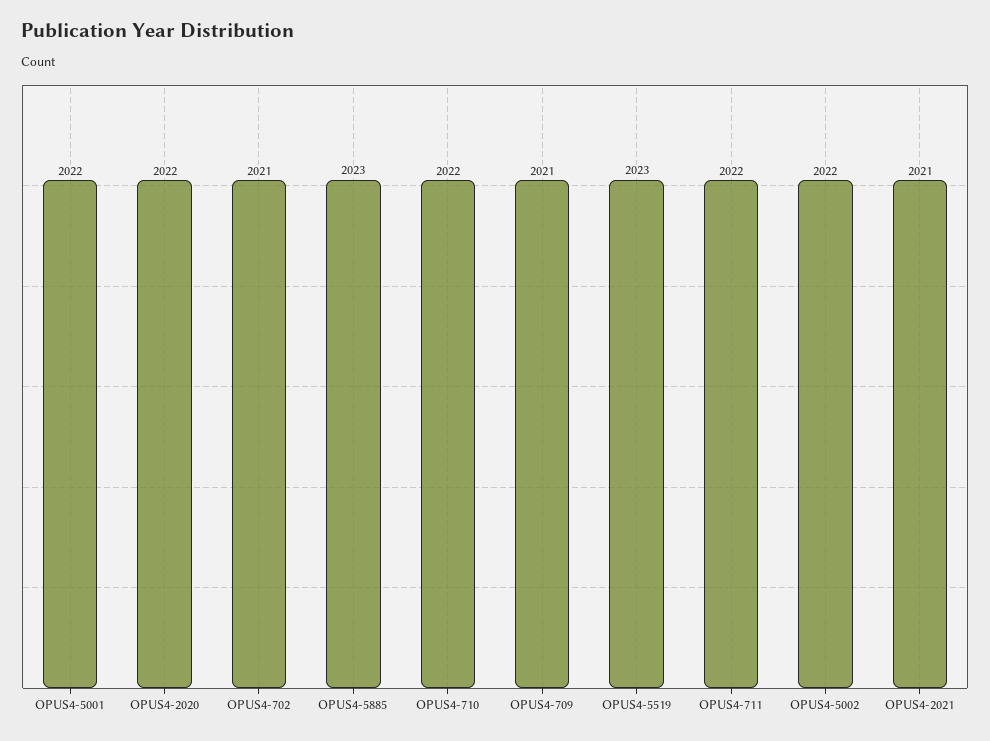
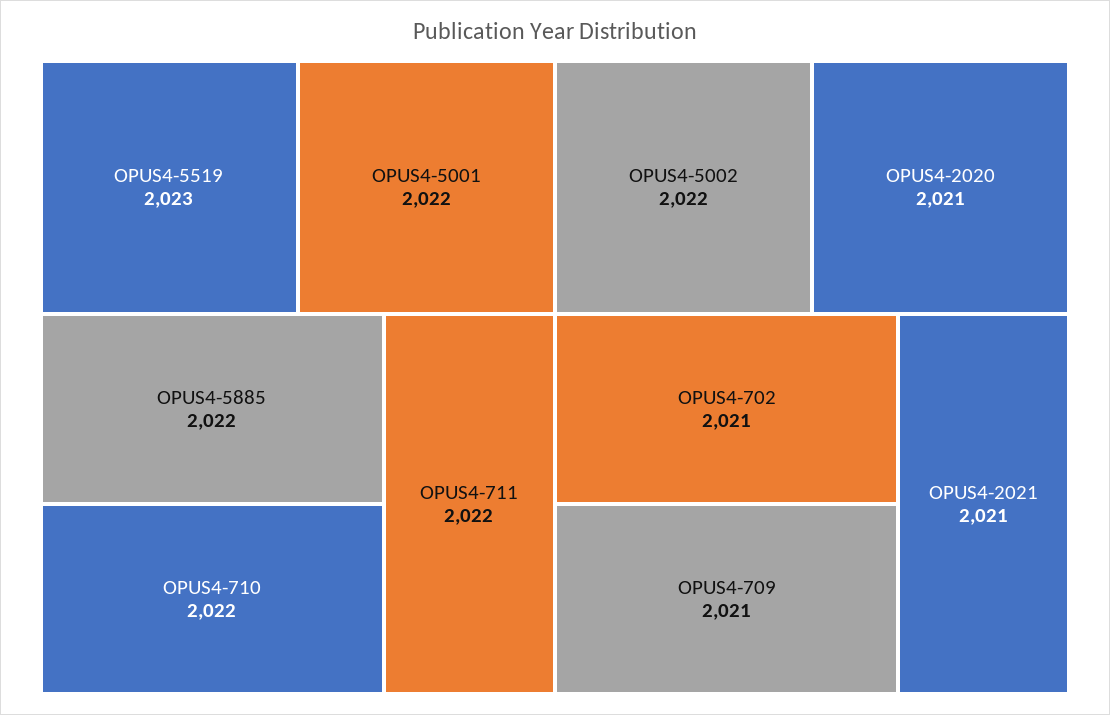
OPUS4-2020: 2022 -> 2021
OPUS4-5885: 2023 -> 2022

